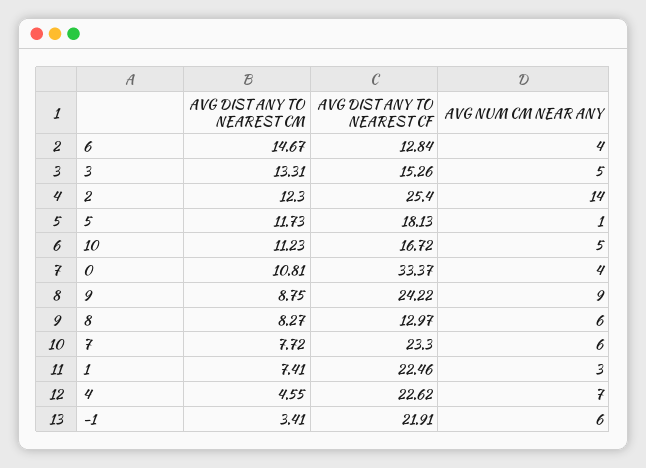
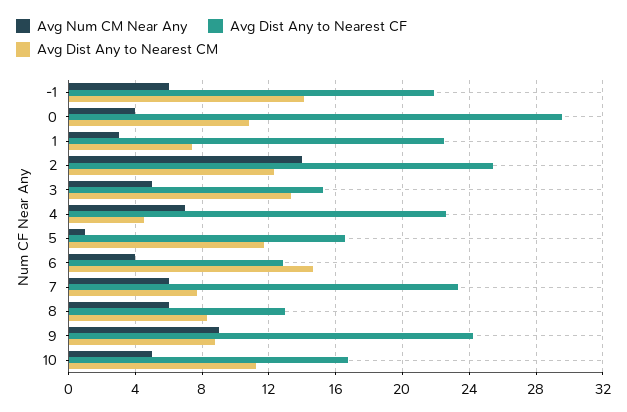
AVG DIST ANY TO NEAREST CF, 5: 18.13 -> 16.5
AVG DIST ANY TO NEAREST CF, 0: 33.37 -> 29.5
AVG DIST ANY TO NEAREST CM, -1: 3.41 -> 14

